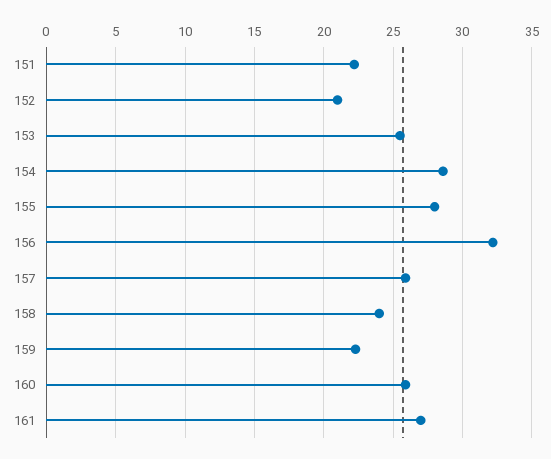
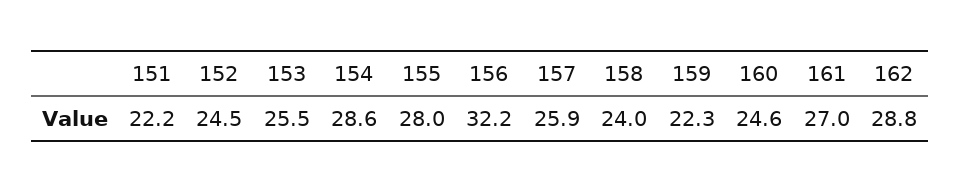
152: 21 -> 24.5
160: 26 -> 24.6
162: none -> 28.8

